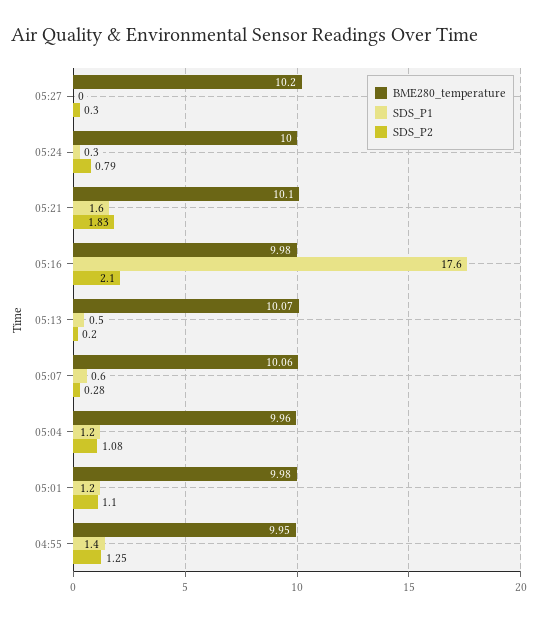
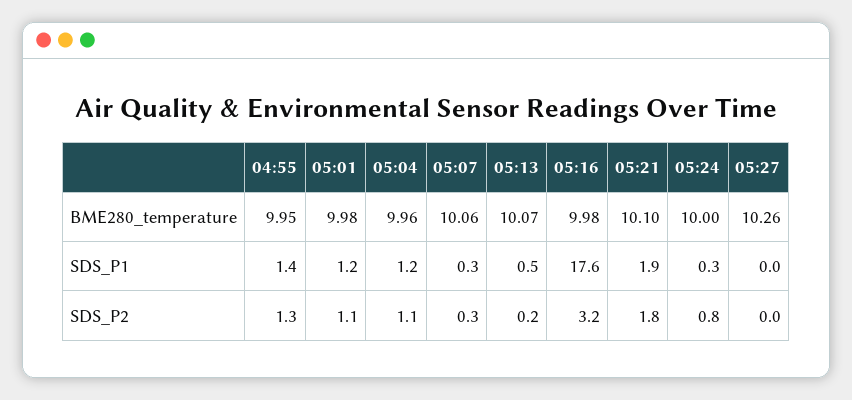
BME280_temperature, 05:27: 10.2 -> 10.26
SDS_P2, 05:27: 0.3 -> 0
SDS_P1, 05:21: 1.6 -> 1.9
SDS_P2, 05:16: 2.1 -> 3.2
SDS_P1, 05:07: 0.6 -> 0.3

